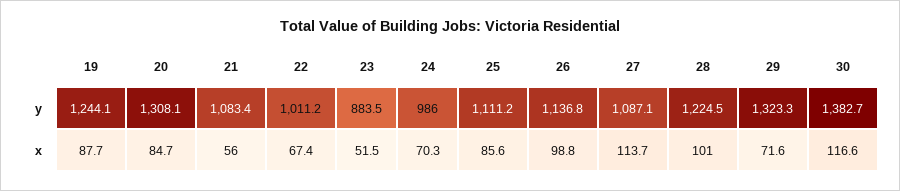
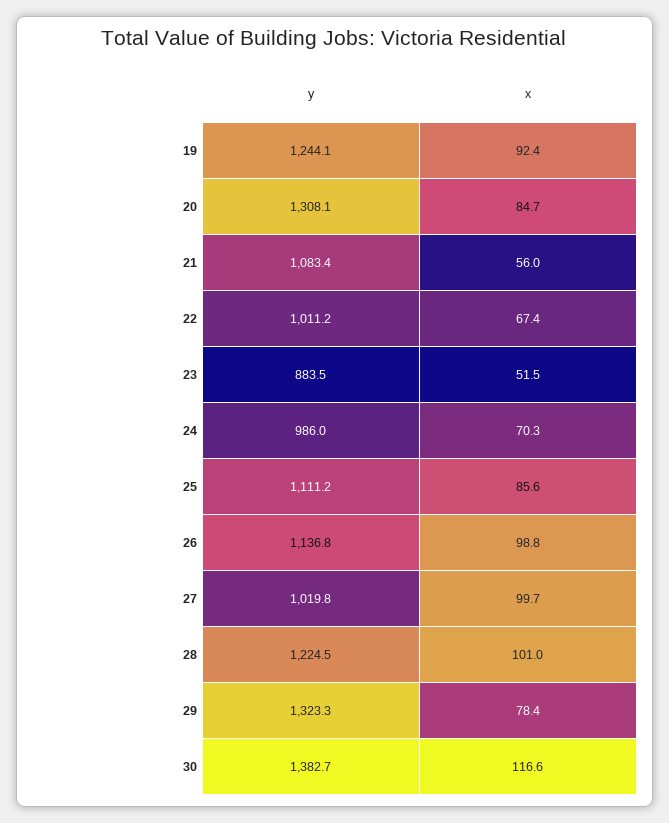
27, y: 1087.1 -> 1019.8
19, x: 87.7 -> 92.4
27, x: 113.7 -> 99.7
29, x: 71.6 -> 78.4

